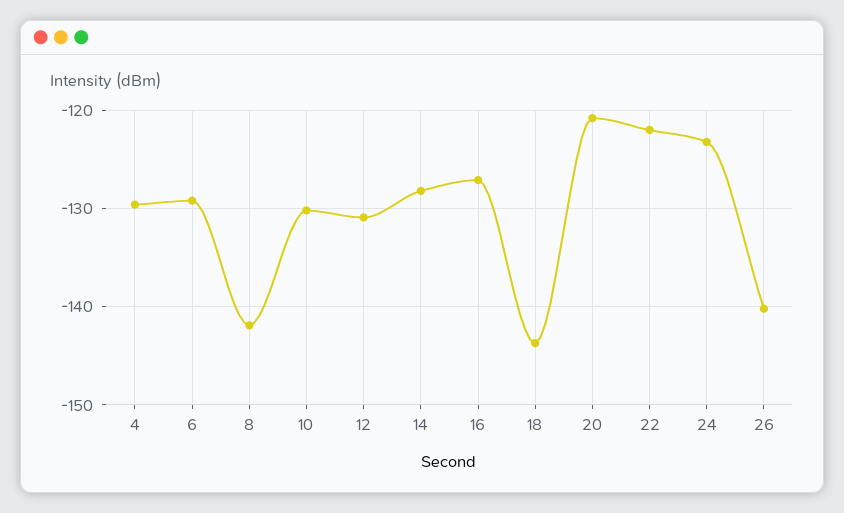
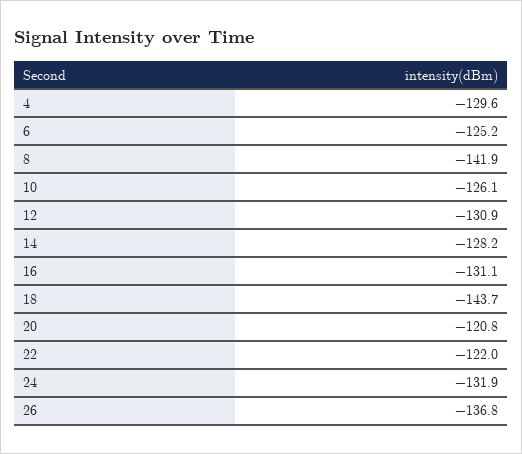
6: -129 -> -125.2
10: -130 -> -126.1
16: -127 -> -131.1
24: -123 -> -131.9
26: -140 -> -136.8

